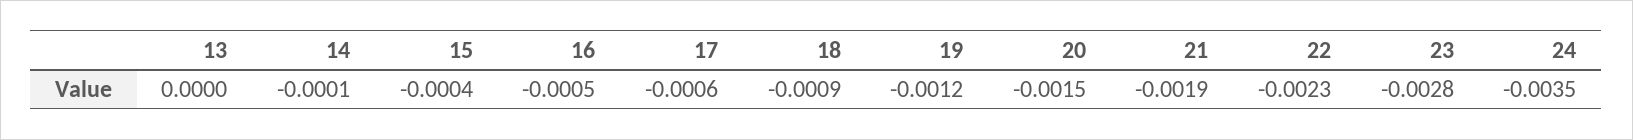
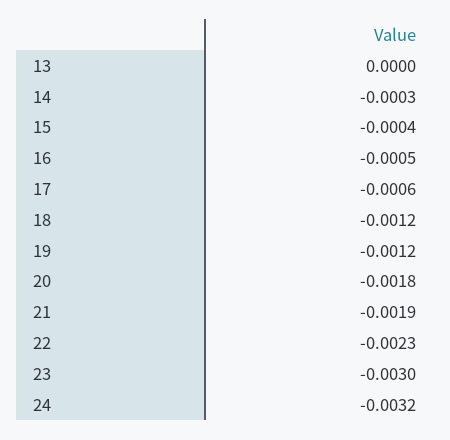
14: -0.0001 -> -0.0003
18: -0.0009 -> -0.0012
20: -0.0015 -> -0.0018
23: -0.0028 -> -0.003
24: -0.0035 -> -0.0032

